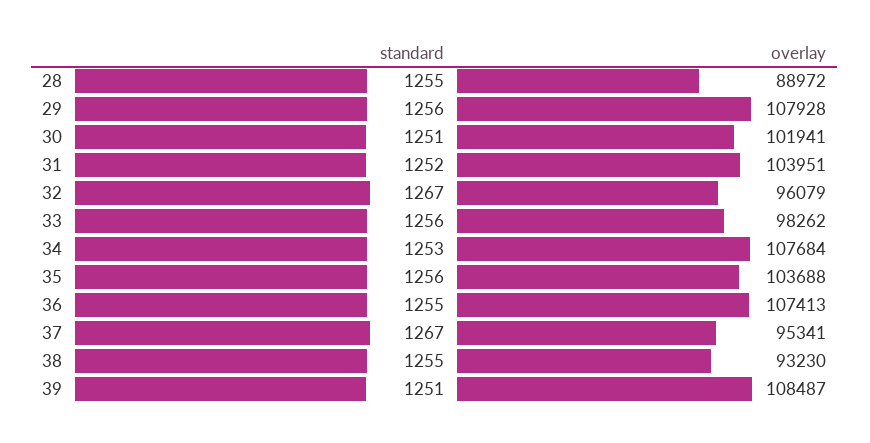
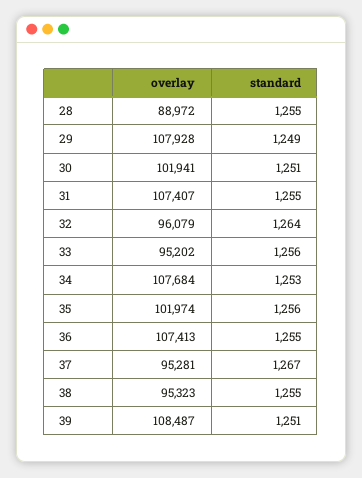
standard, 29: 1256 -> 1249
standard, 31: 1252 -> 1255
overlay, 31: 103951 -> 107407
standard, 32: 1267 -> 1264
overlay, 33: 98262 -> 95202
overlay, 35: 103688 -> 101974
overlay, 37: 95341 -> 95281
overlay, 38: 93230 -> 95323

